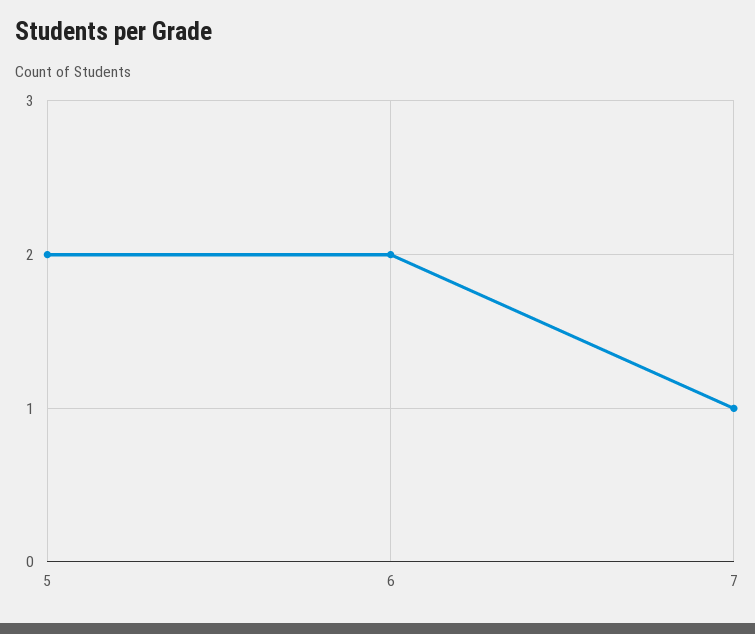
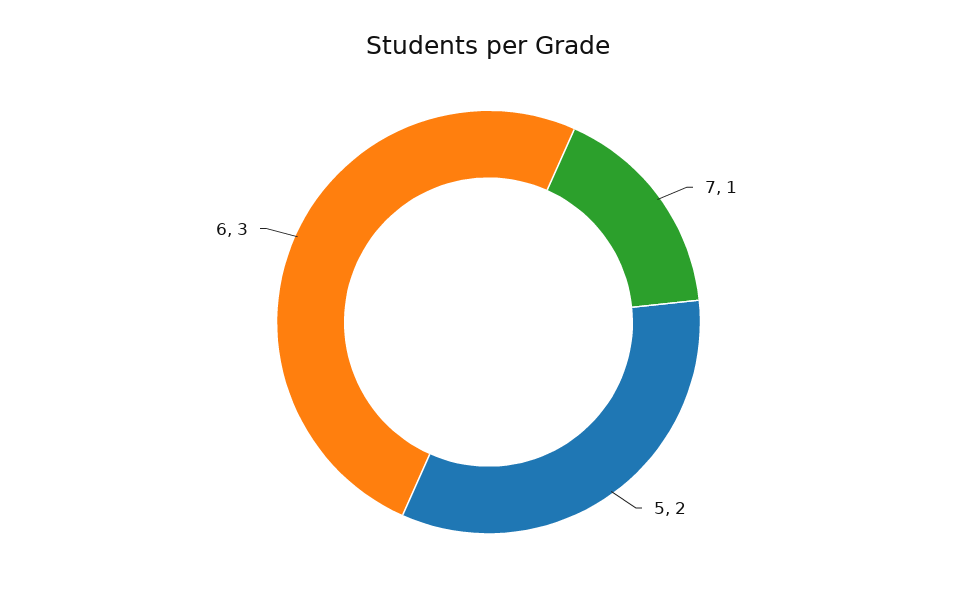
6: 2 -> 3

